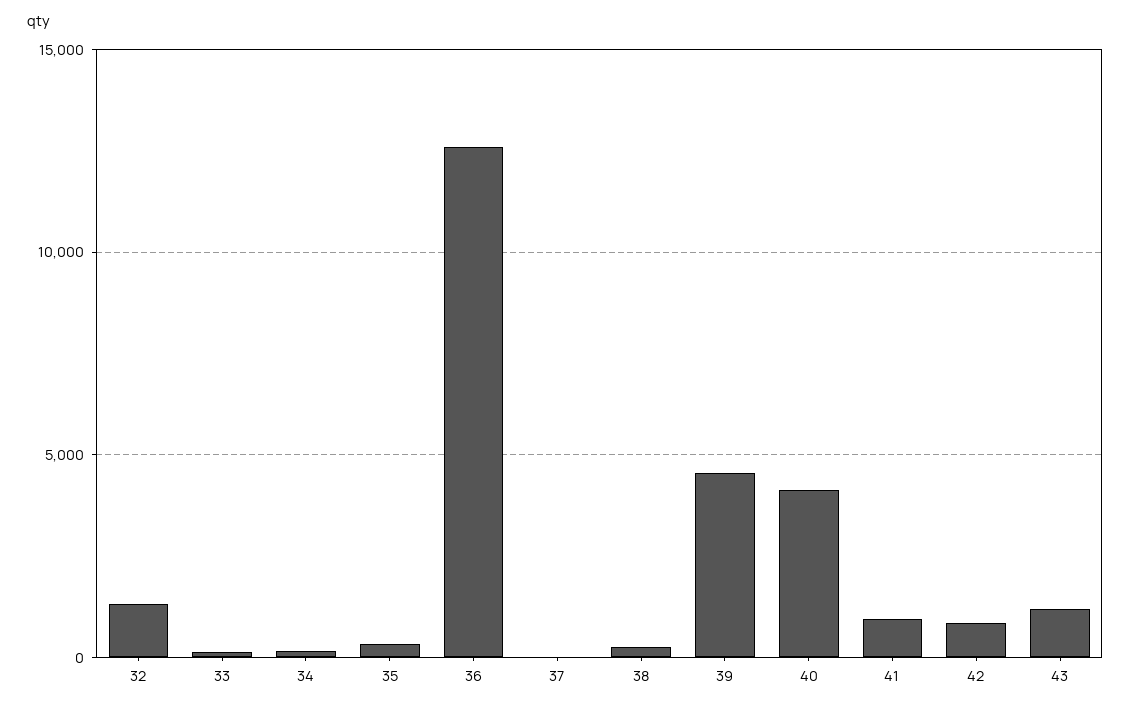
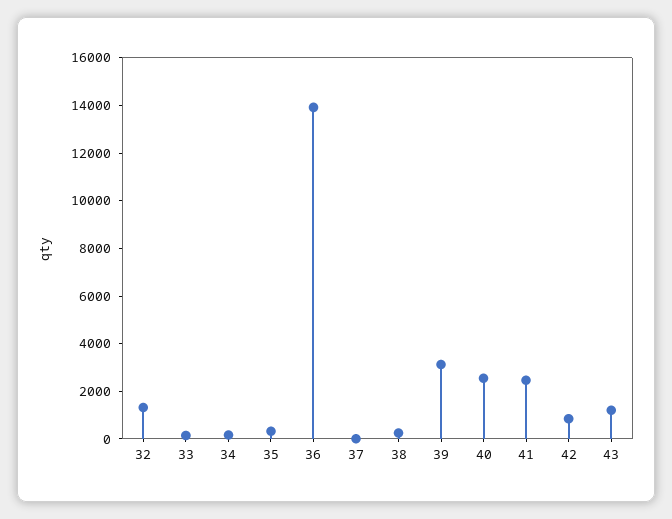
36: 12500 -> 14000
39: 4500 -> 3000
40: 4000 -> 2500
41: 1000 -> 2500

